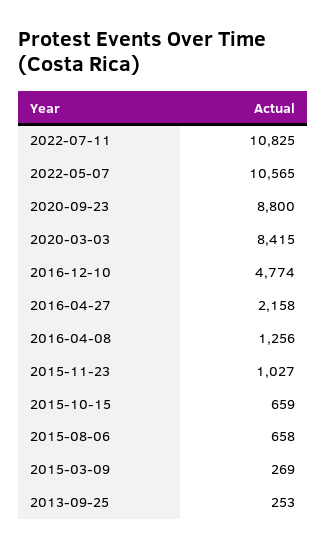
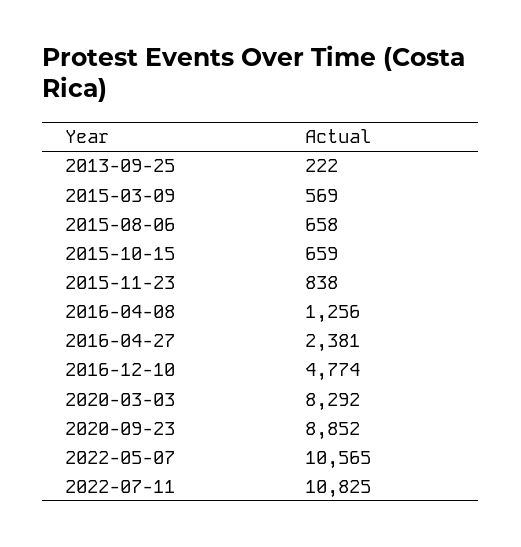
2020-09-23: 8800 -> 8852
2020-03-03: 8415 -> 8292
2016-04-27: 2158 -> 2381
2015-11-23: 1027 -> 838
2015-03-09: 269 -> 569
2013-09-25: 253 -> 222

